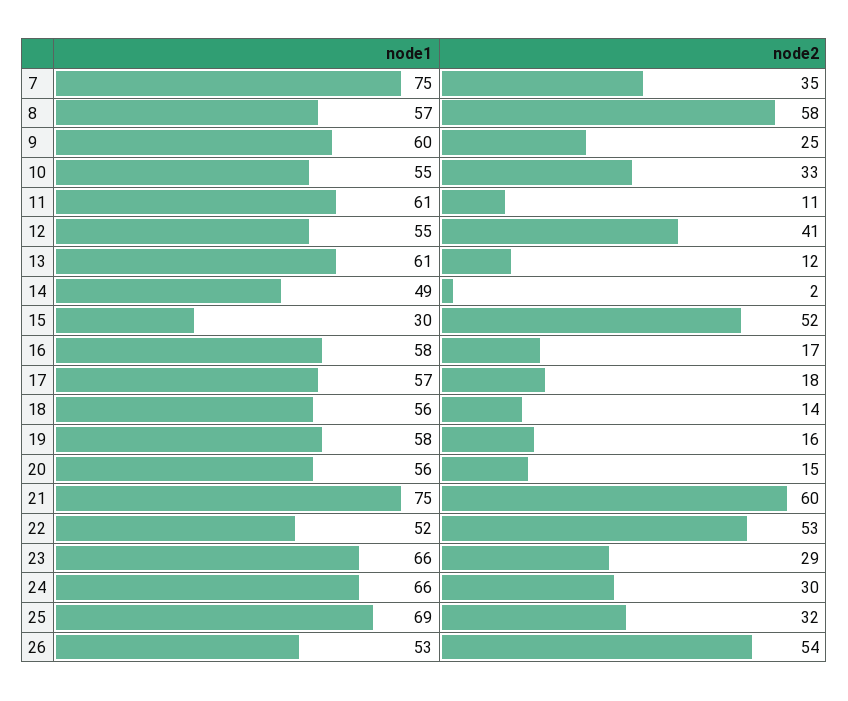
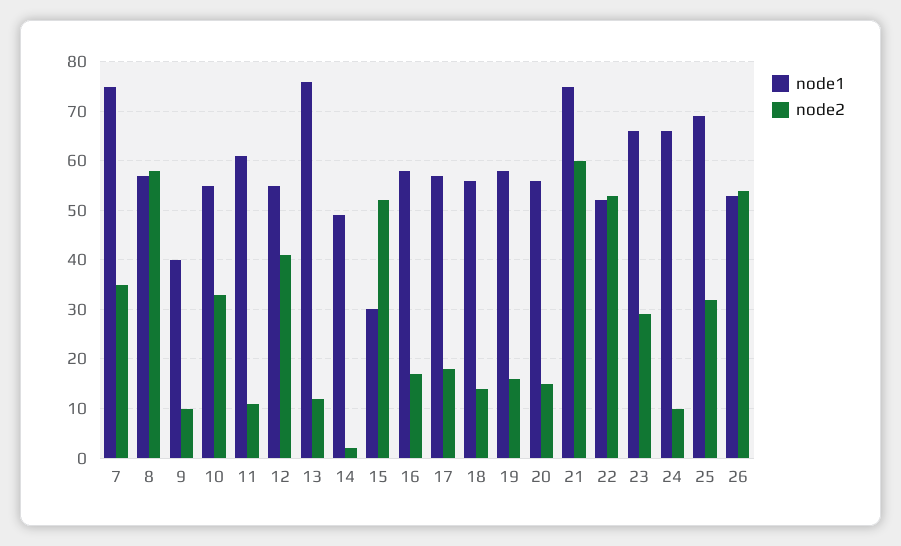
node1, 9: 60 -> 40
node2, 9: 25 -> 10
node1, 13: 61 -> 75
node2, 24: 30 -> 10

